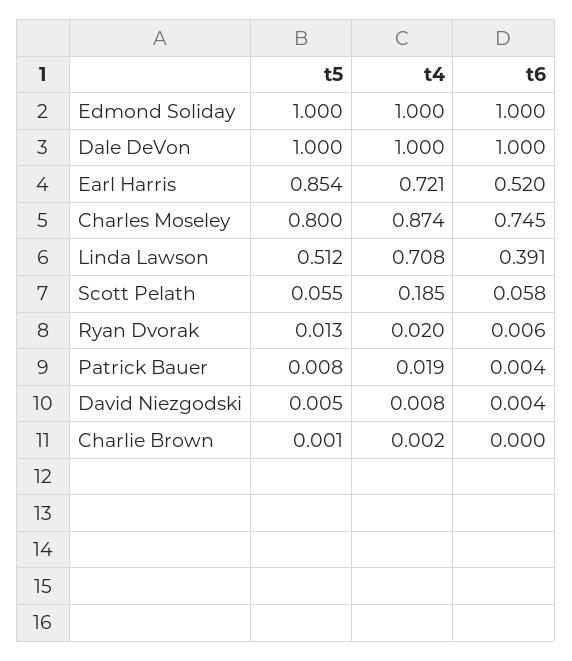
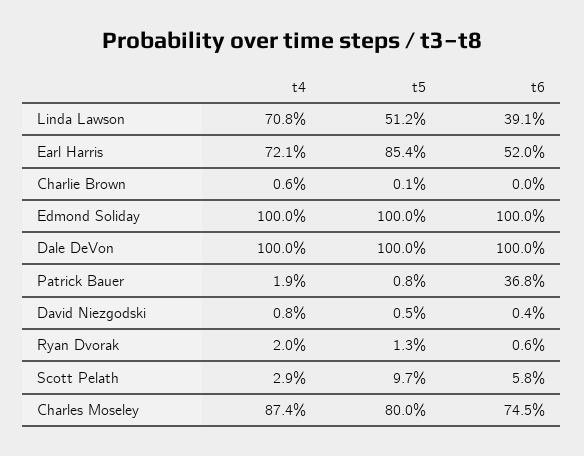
t5, Scott Pelath: 0.055 -> 0.097
t4, Scott Pelath: 0.185 -> 0.029
t6, Patrick Bauer: 0.004 -> 0.368
t4, Charlie Brown: 0.002 -> 0.006

